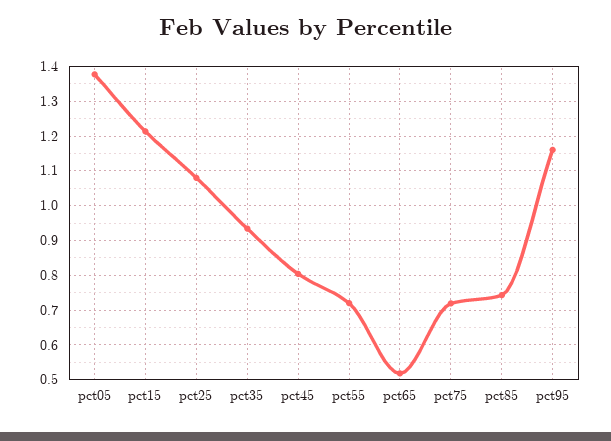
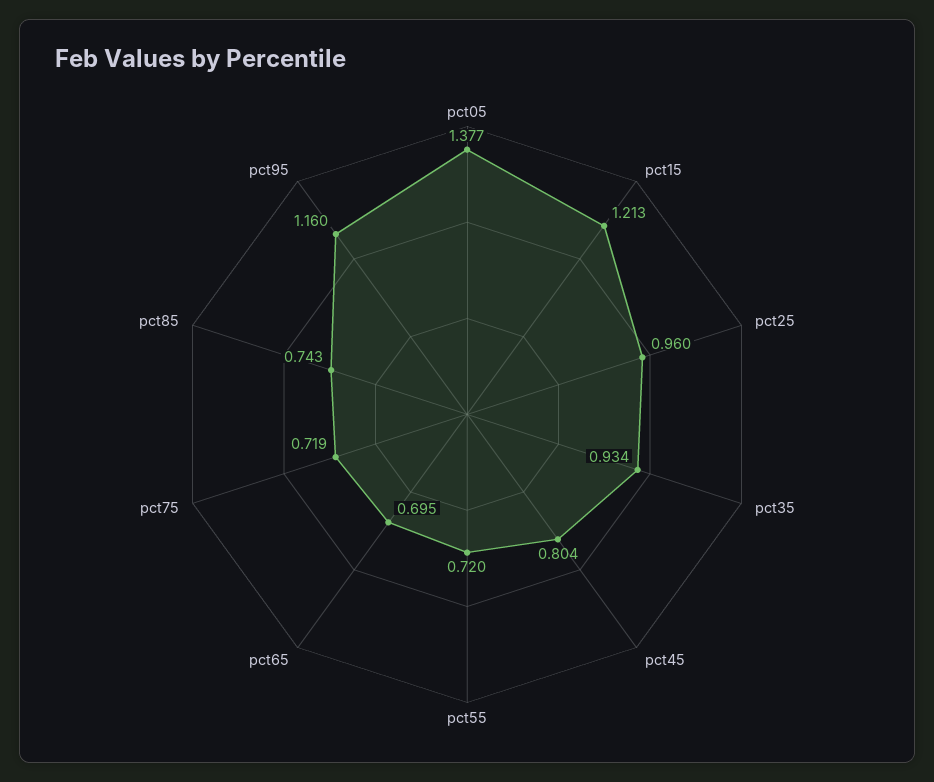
pct25: 1.08 -> 0.96
pct65: 0.52 -> 0.695

